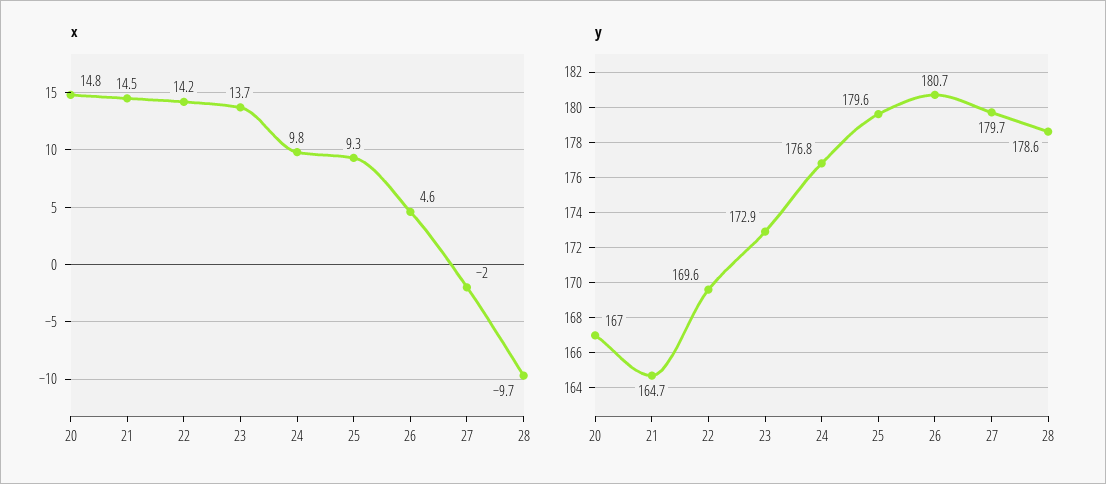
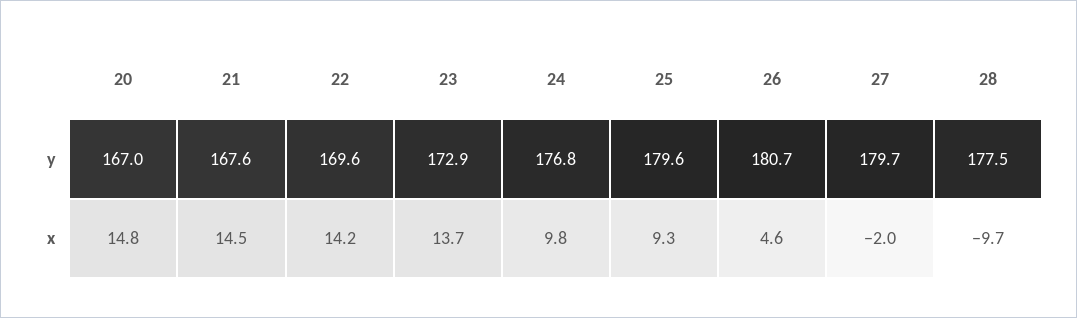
y, 21: 164.7 -> 167.6
y, 28: 178.6 -> 177.5

